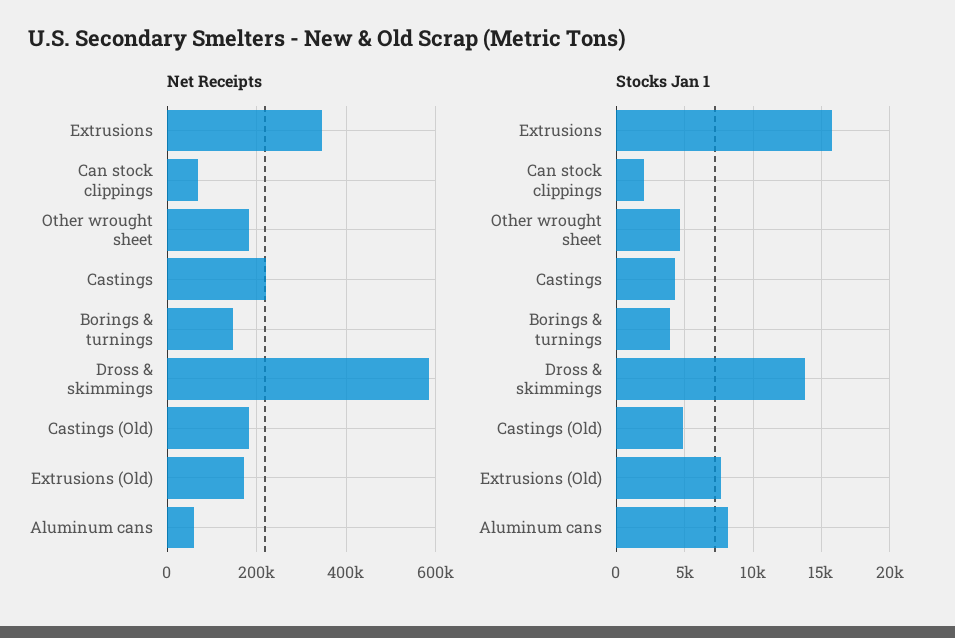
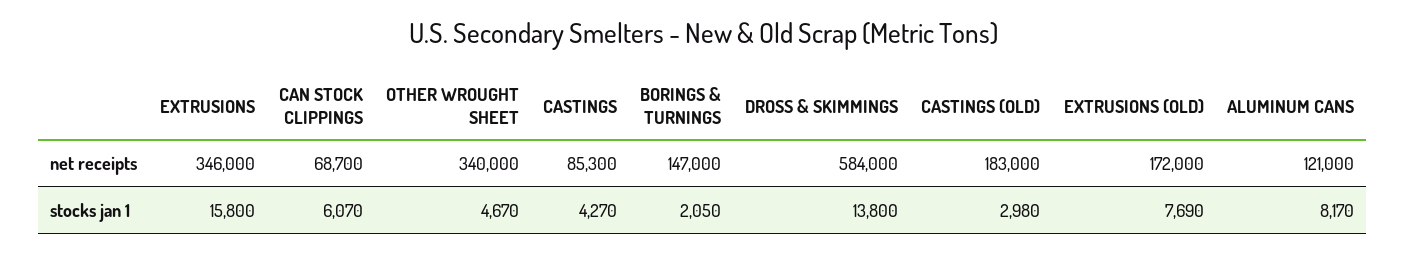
Net Receipts, Other wrought sheet: 180000 -> 340000
Net Receipts, Castings: 220000 -> 85300
Net Receipts, Aluminum cans: 60000 -> 121000
Stocks Jan 1, Can stock clippings: 2000 -> 6070
Stocks Jan 1, Borings & turnings: 4000 -> 2050
Stocks Jan 1, Castings (Old): 5000 -> 2980

